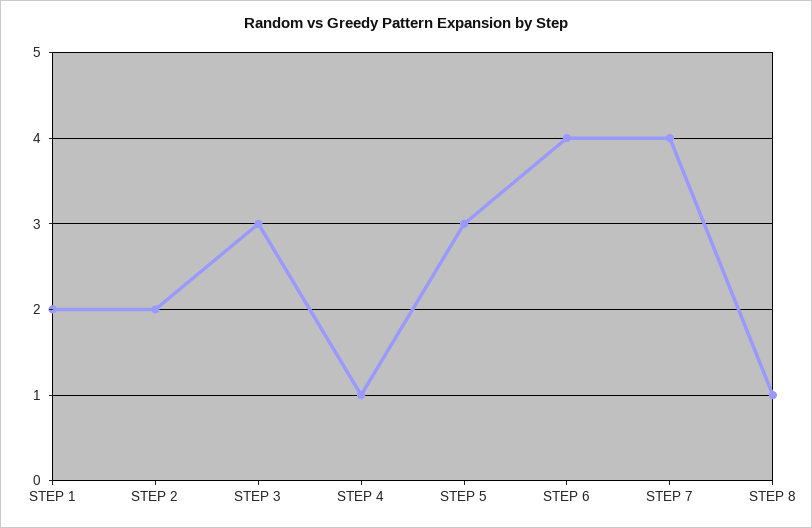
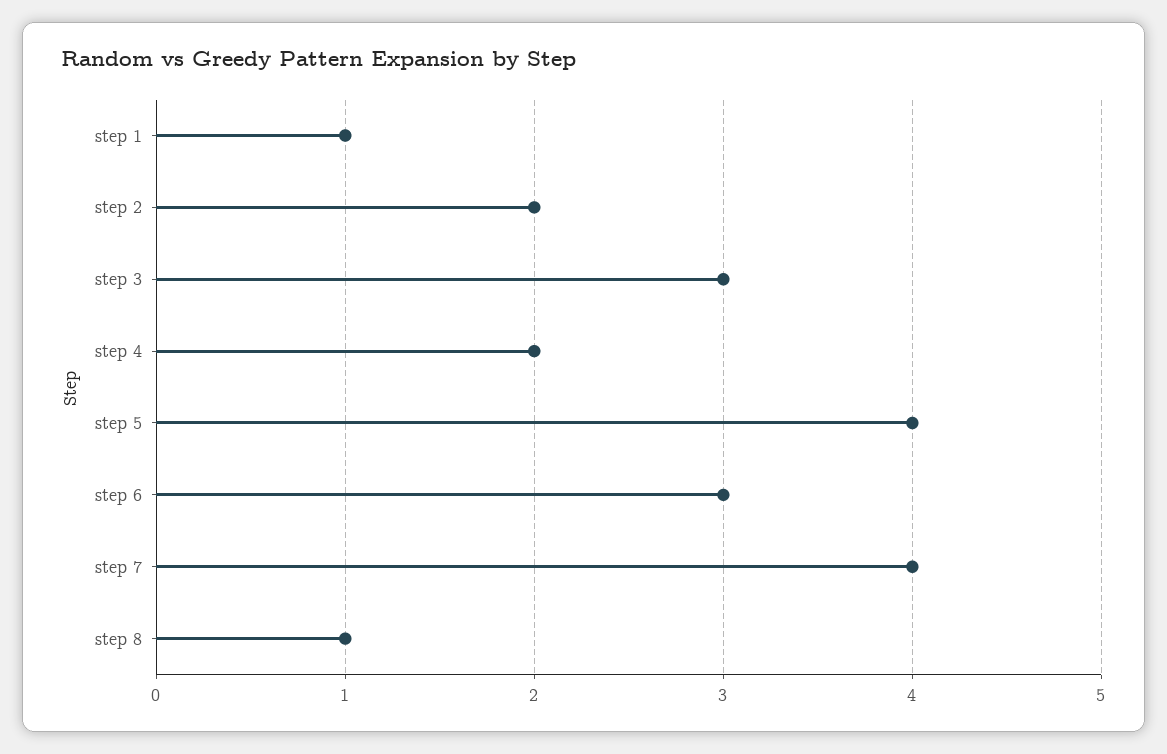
STEP 1: 2 -> 1
STEP 4: 1 -> 2
STEP 5: 3 -> 4
STEP 6: 4 -> 3

